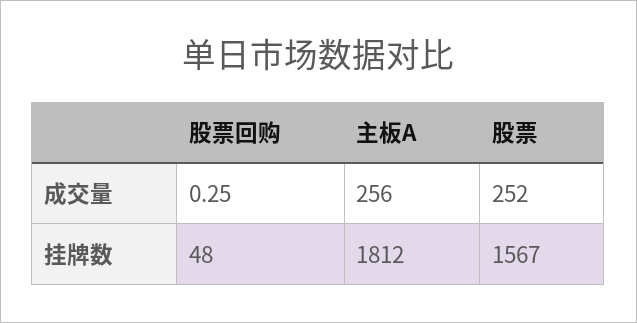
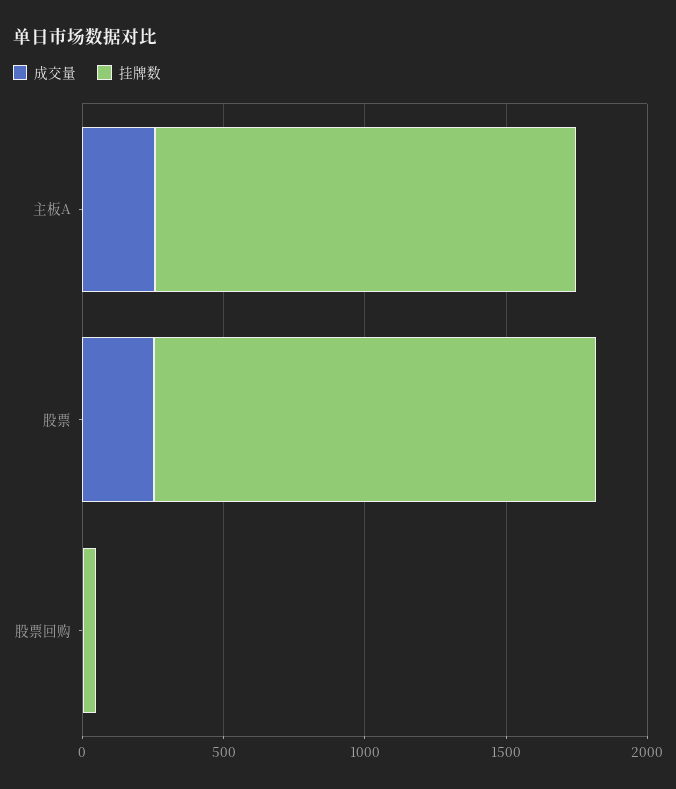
挂牌数, 主板A: 1812 -> 1500

